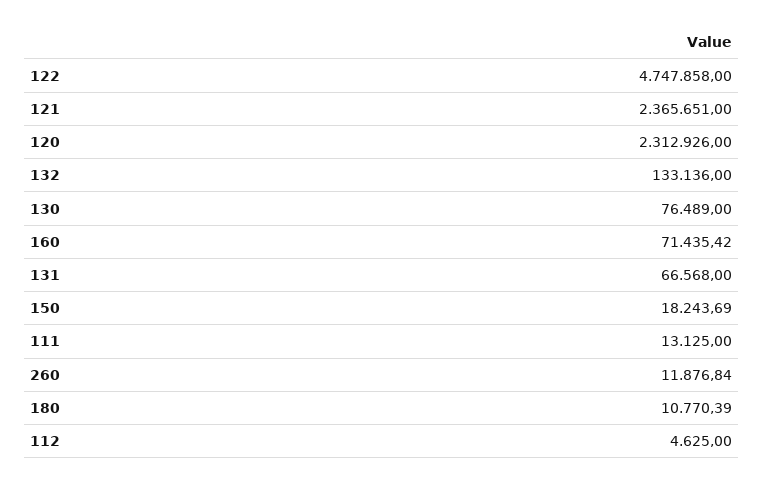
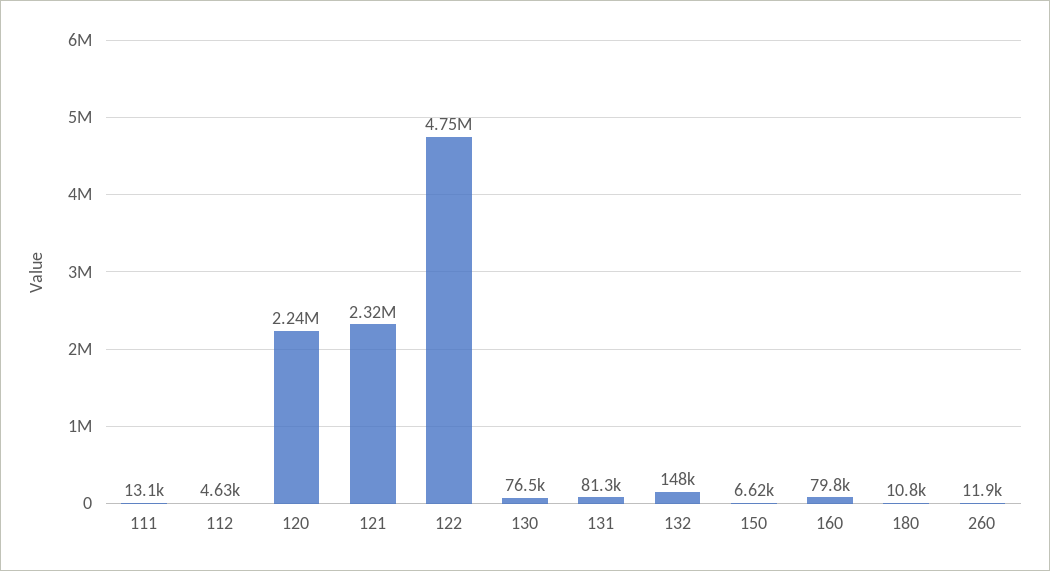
121: 2365651 -> 2320000
120: 2312926 -> 2240000
132: 133136 -> 148000
160: 71435.42 -> 79800
131: 66568 -> 81300
150: 18243.69 -> 6620

